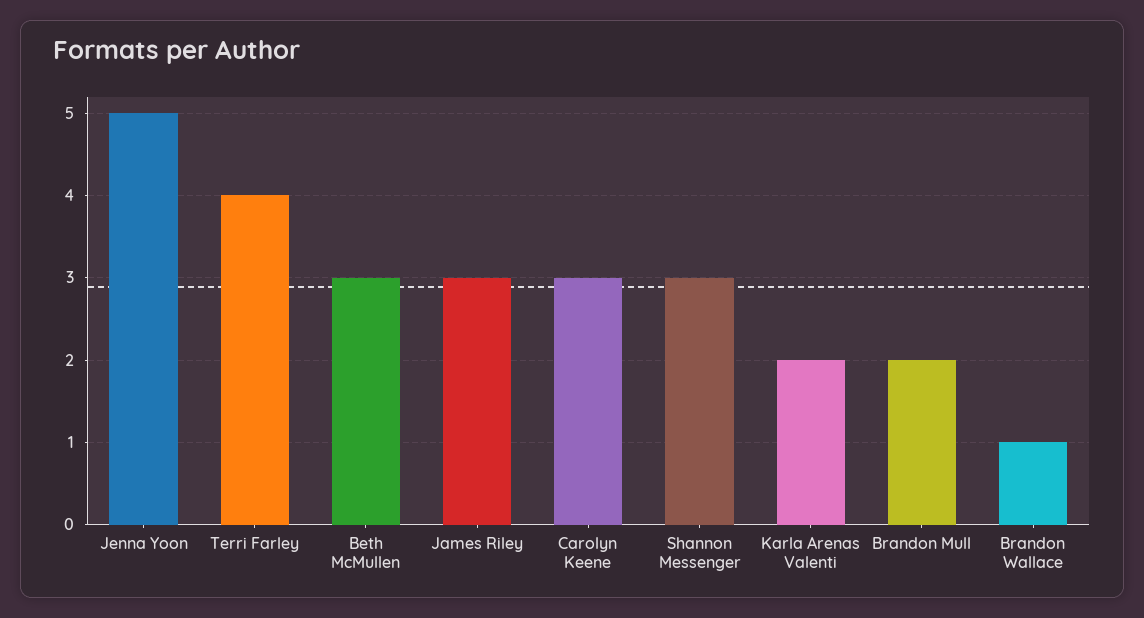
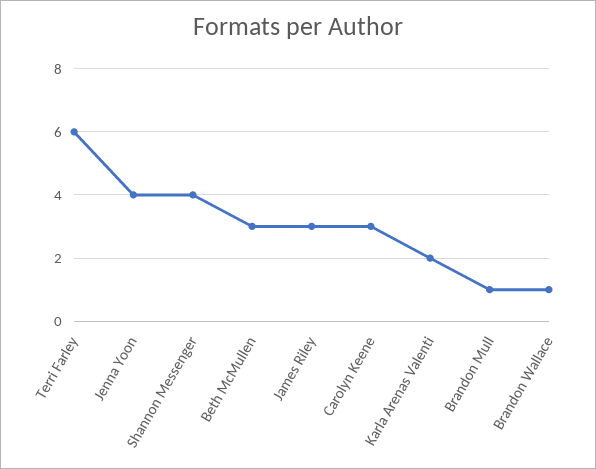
Jenna Yoon: 5 -> 4
Terri Farley: 4 -> 6
Shannon Messenger: 3 -> 4
Brandon Mull: 2 -> 1

